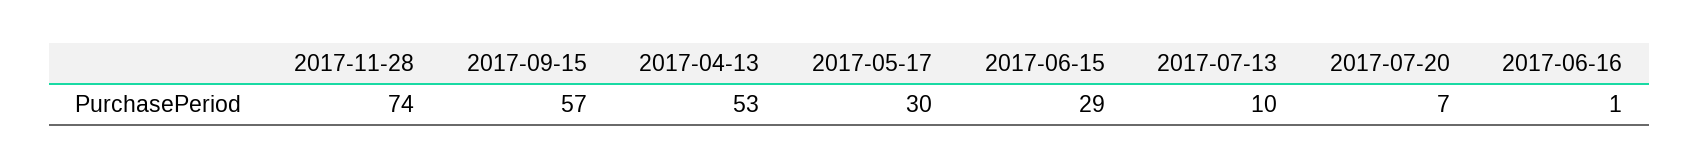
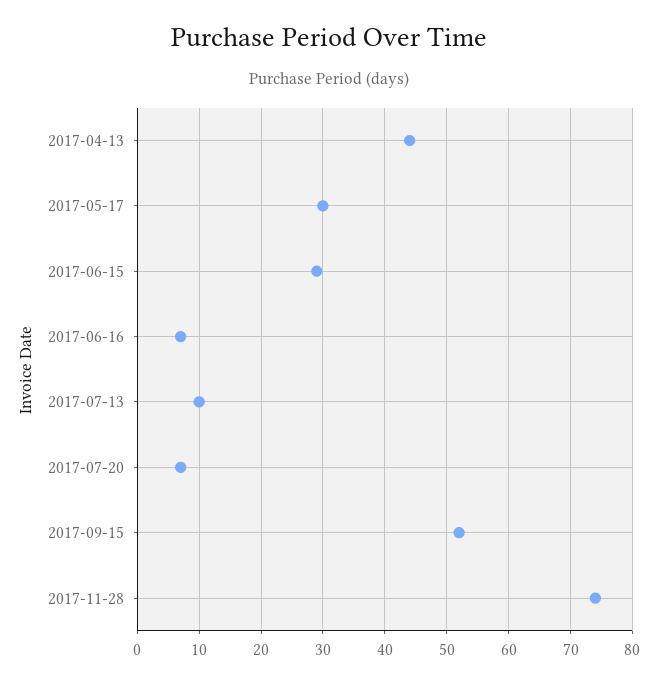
2017-09-15: 57 -> 52
2017-04-13: 53 -> 44
2017-06-16: 1 -> 7

